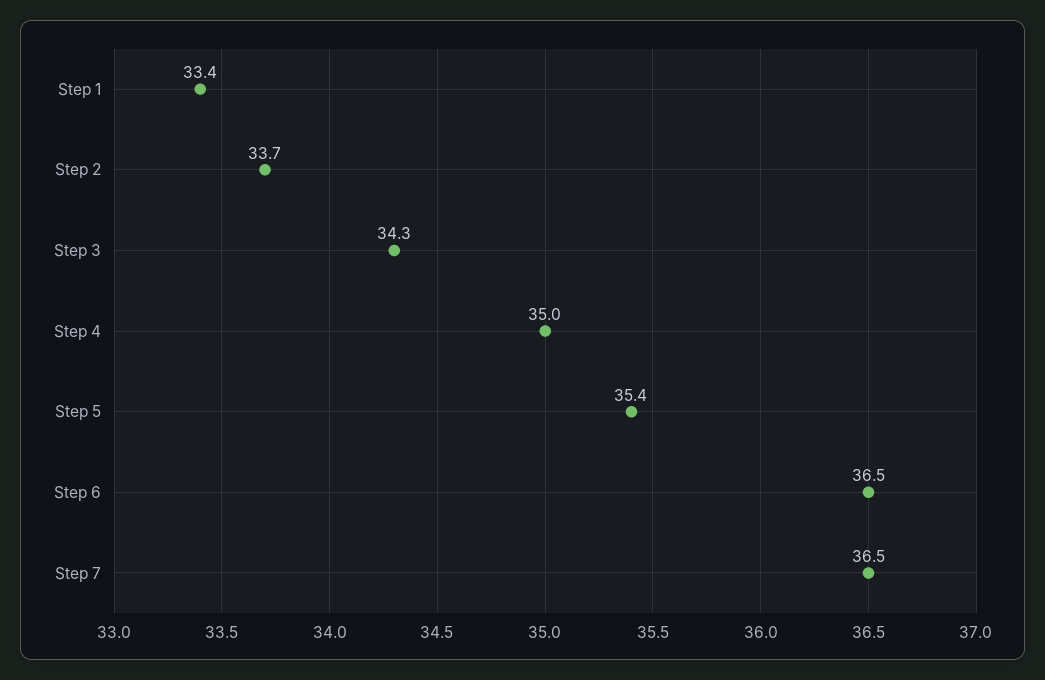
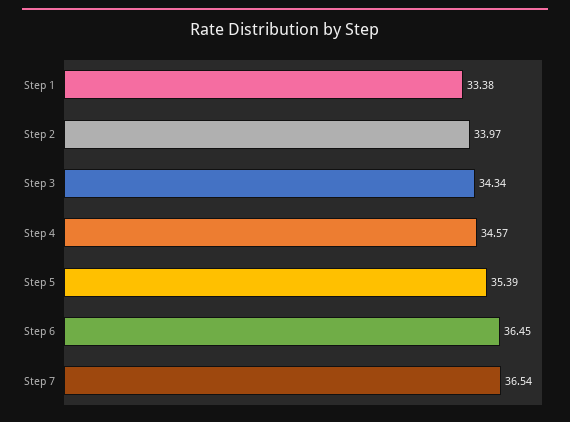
Step 2: 33.7 -> 33.97
Step 4: 35 -> 34.57

